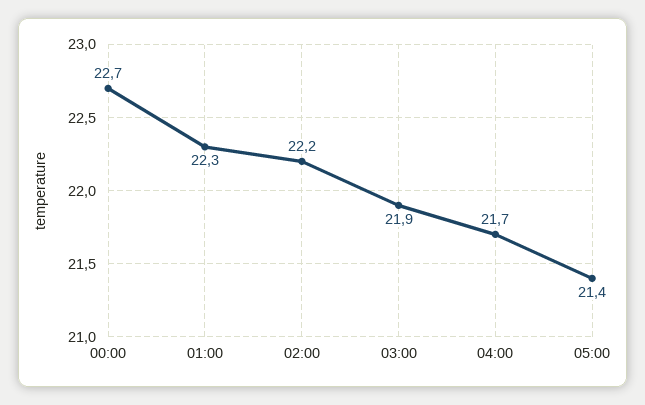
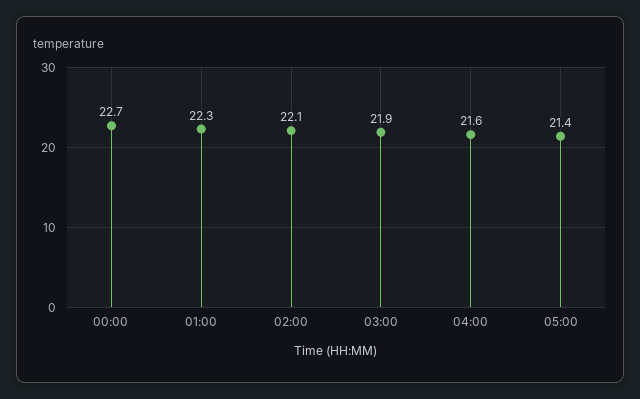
02:00: 22.2 -> 22.1
04:00: 21.7 -> 21.6

